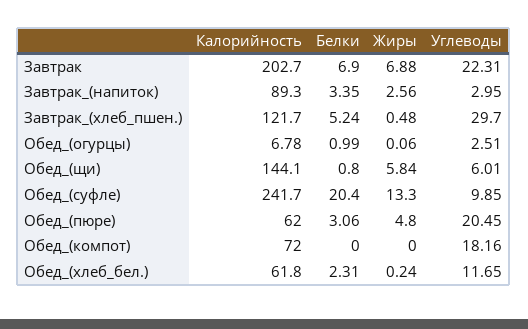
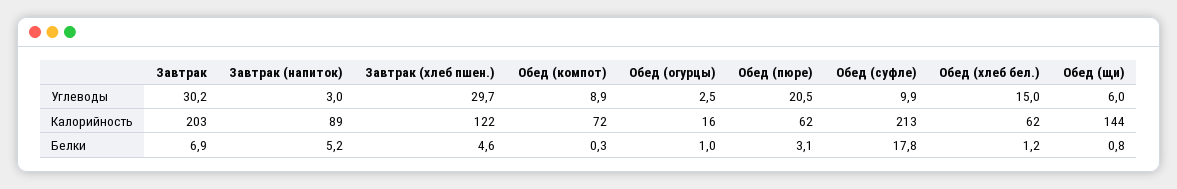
Жиры, Завтрак: 6.88 -> none
Углеводы, Завтрак: 22.31 -> 30.2
Белки, Завтрак_(напиток): 3.35 -> 5.2
Жиры, Завтрак_(напиток): 2.56 -> none
Белки, Завтрак_(хлеб_пшен.): 5.24 -> 4.6
Жиры, Завтрак_(хлеб_пшен.): 0.48 -> none
Калорийность, Обед_(огурцы): 6.78 -> 16
Жиры, Обед_(огурцы): 0.06 -> none
Жиры, Обед_(щи): 5.84 -> none
Калорийность, Обед_(суфле): 241.7 -> 213
Белки, Обед_(суфле): 20.4 -> 17.8
Жиры, Обед_(суфле): 13.3 -> none
Жиры, Обед_(пюре): 4.8 -> none
Белки, Обед_(компот): 0 -> 0.3
Жиры, Обед_(компот): 0 -> none
Углеводы, Обед_(компот): 18.16 -> 8.9
Белки, Обед_(хлеб_бел.): 2.31 -> 1.2
Жиры, Обед_(хлеб_бел.): 0.24 -> none
Углеводы, Обед_(хлеб_бел.): 11.65 -> 15

